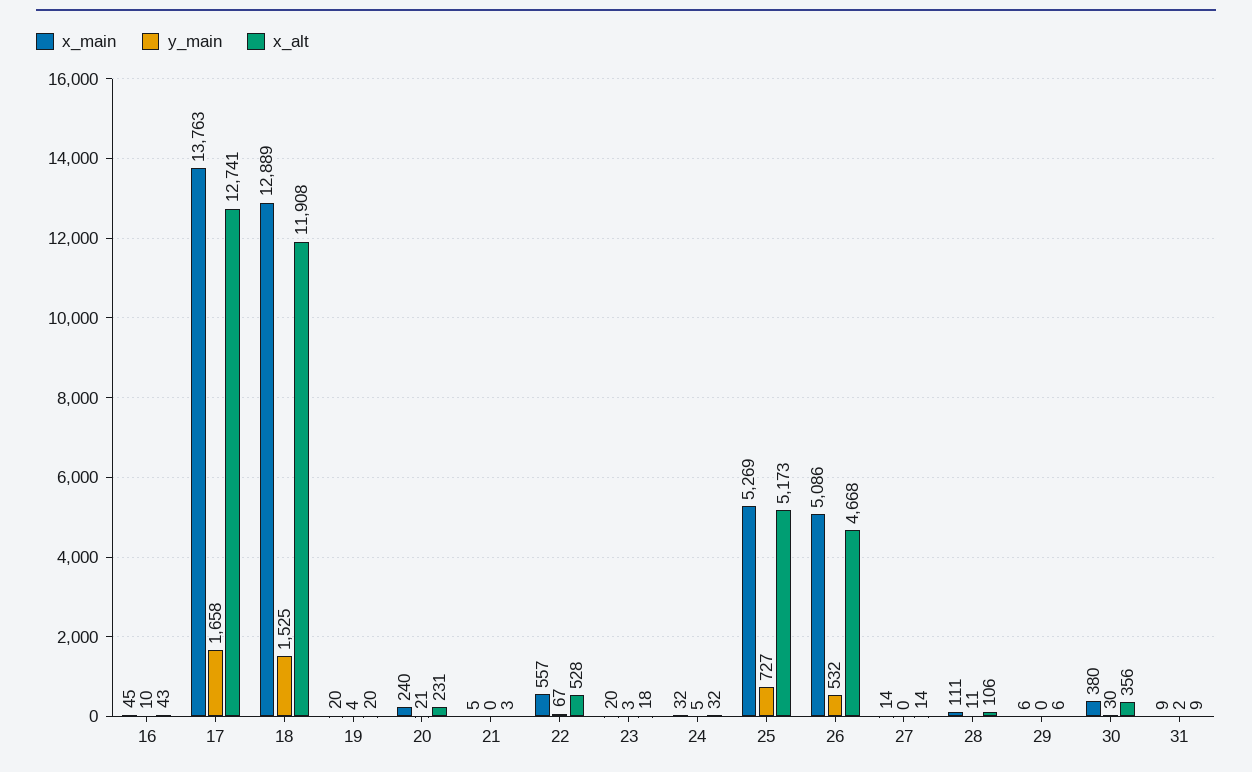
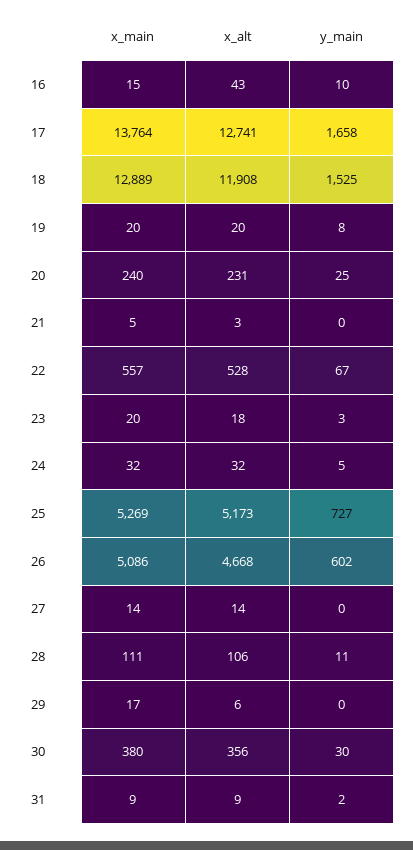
x_main, 16: 45 -> 15
x_main, 17: 13763 -> 13764
y_main, 19: 4 -> 8
y_main, 20: 21 -> 25
y_main, 26: 532 -> 602
x_main, 29: 6 -> 17

